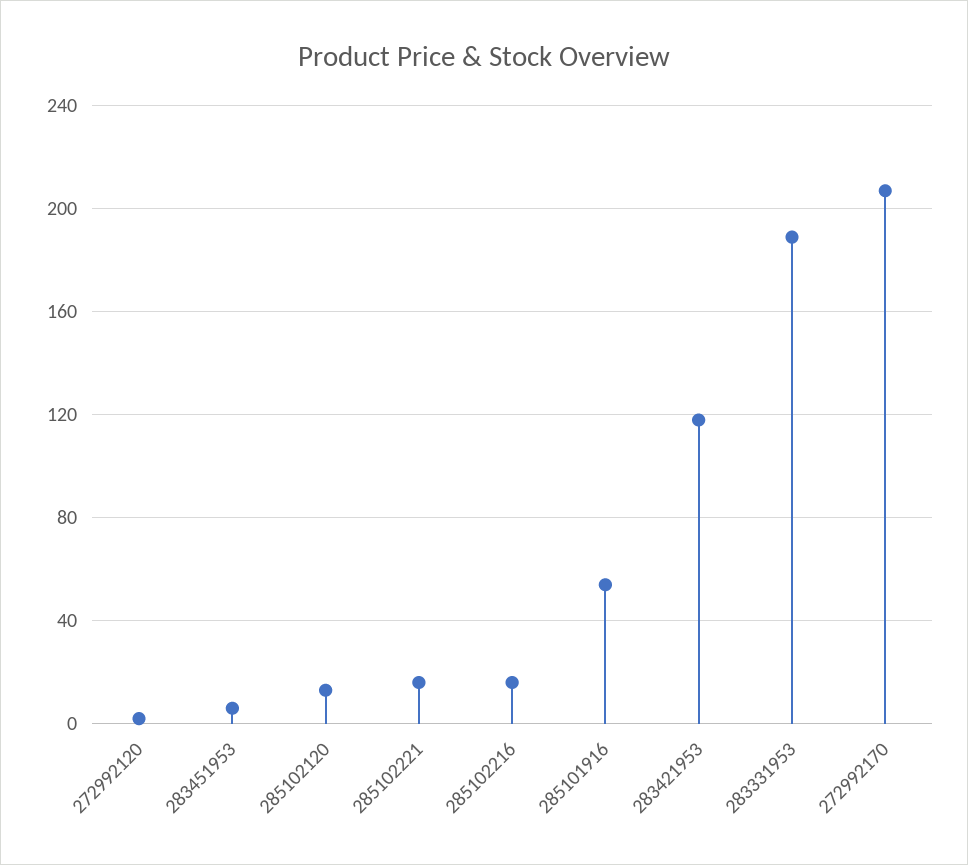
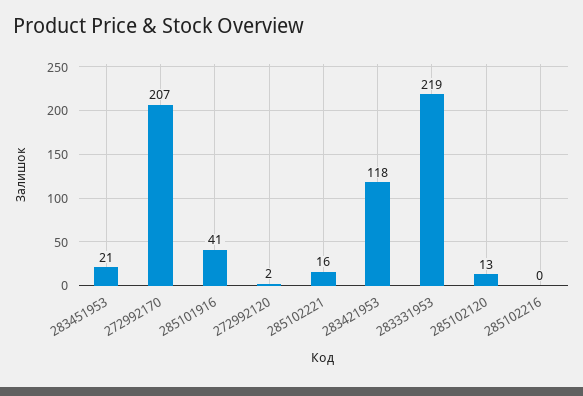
283451953: 5 -> 21
285102216: 15 -> 0
285101916: 55 -> 41
283331953: 190 -> 219

